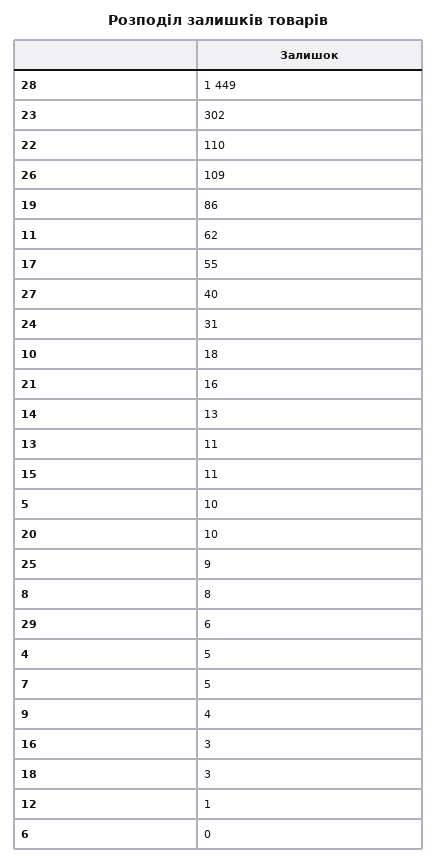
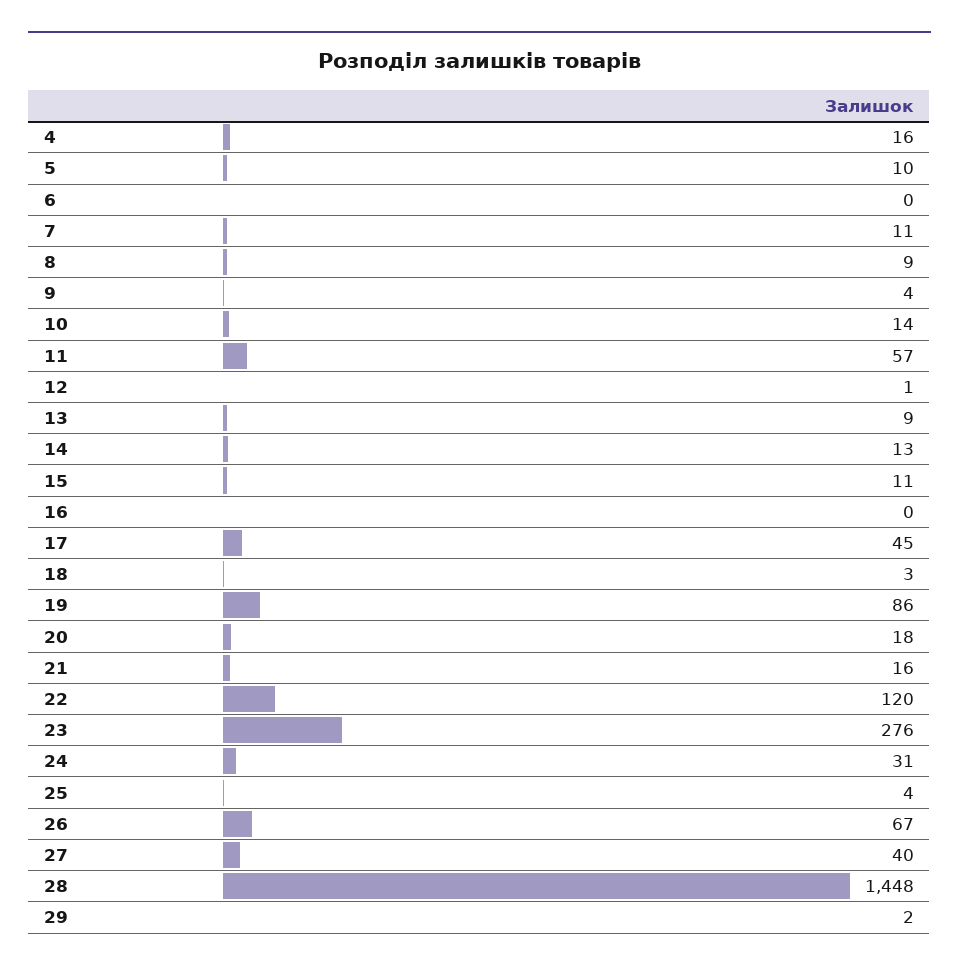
28: 1449 -> 1448
23: 302 -> 276
22: 110 -> 120
26: 109 -> 67
11: 62 -> 57
17: 55 -> 45
10: 18 -> 14
13: 11 -> 9
20: 10 -> 18
25: 9 -> 4
8: 8 -> 9
29: 6 -> 2
4: 5 -> 16
7: 5 -> 11
16: 3 -> 0

